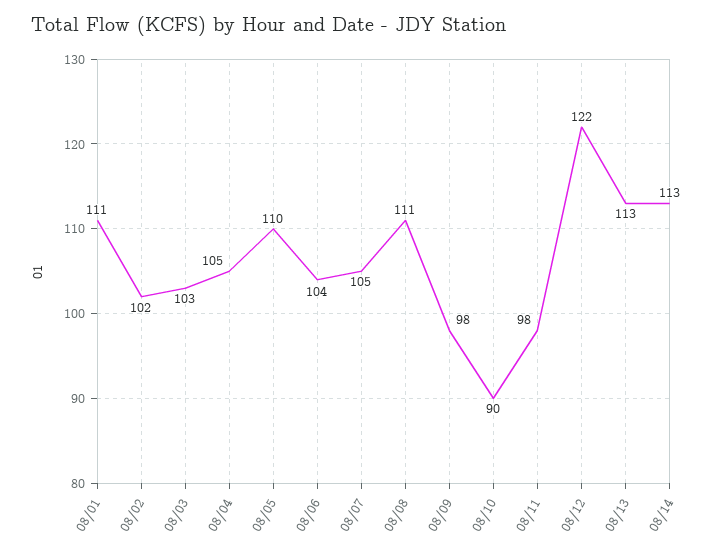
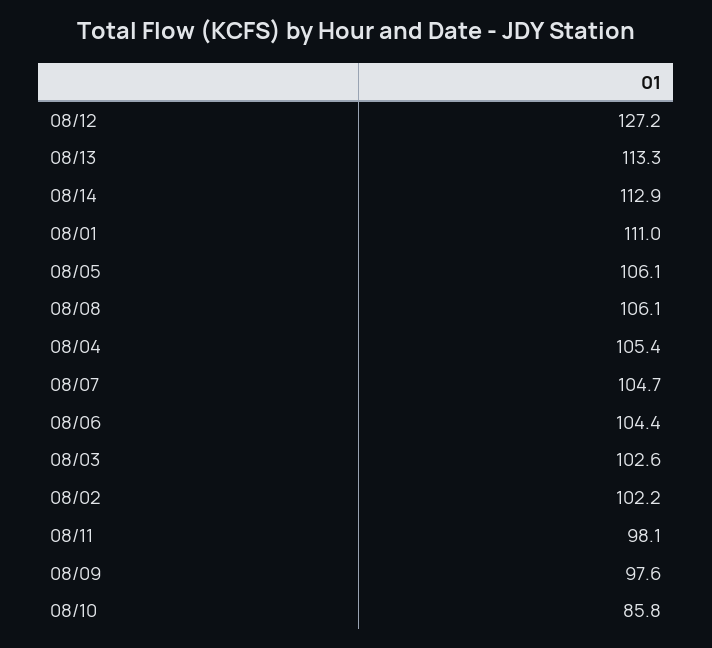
08/05: 110 -> 106.1
08/08: 111 -> 106.1
08/10: 90 -> 85.8
08/12: 122 -> 127.2

